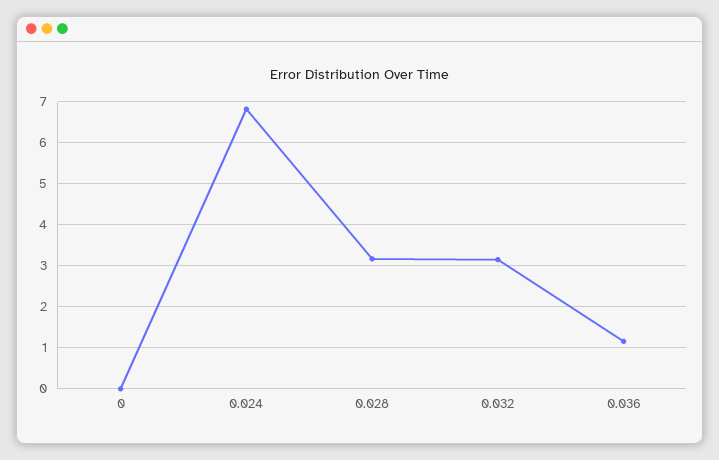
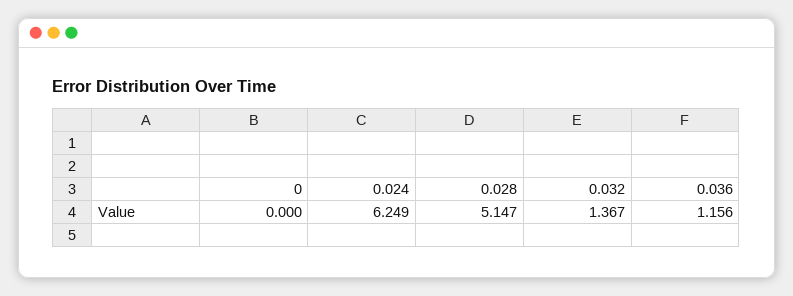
0.024: 6.8 -> 6.249
0.028: 3.2 -> 5.147
0.032: 3.2 -> 1.367

